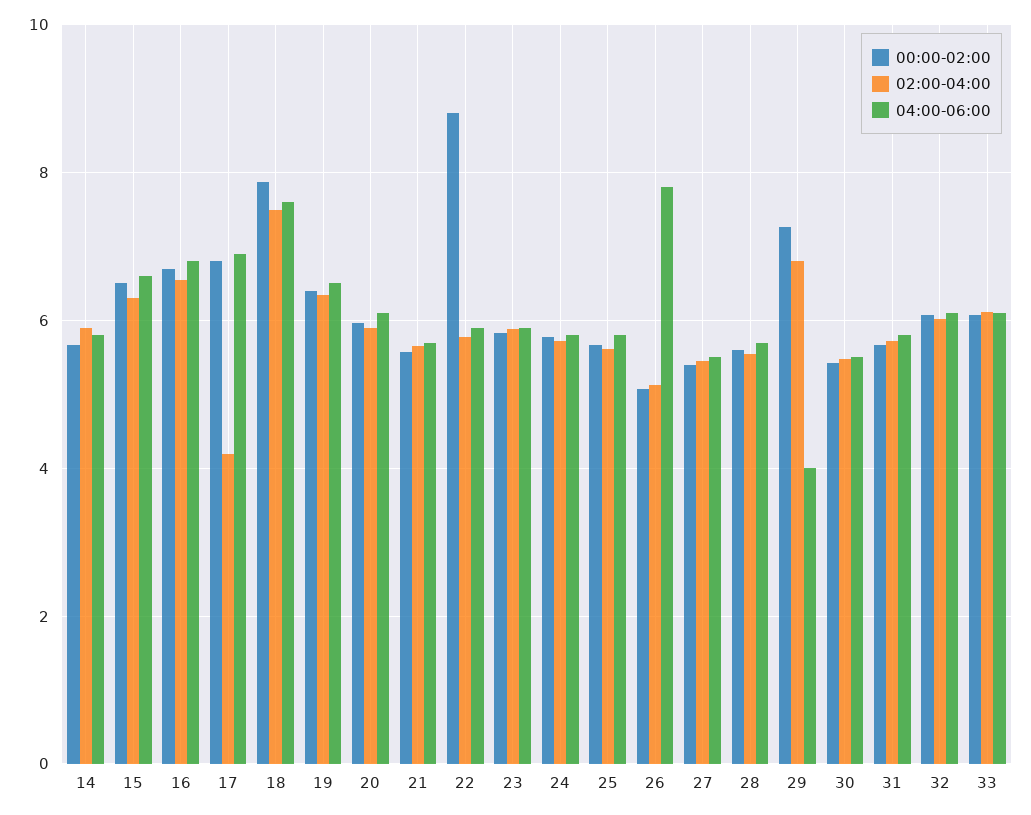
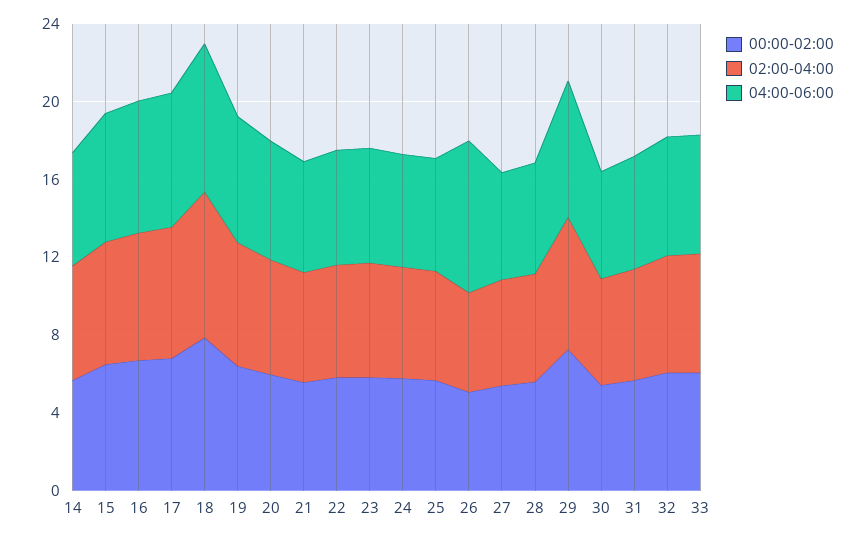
02:00-04:00, 17: 4.2 -> 7
00:00-02:00, 22: 8.8 -> 6
04:00-06:00, 29: 4 -> 7

